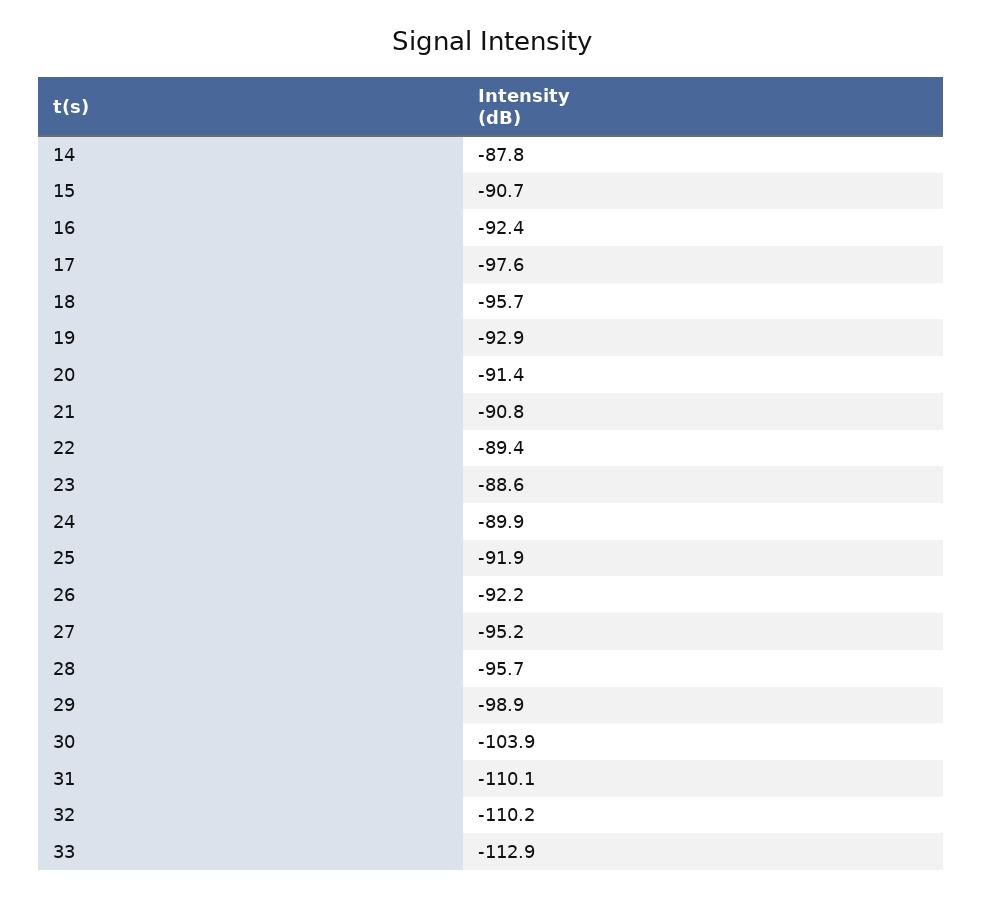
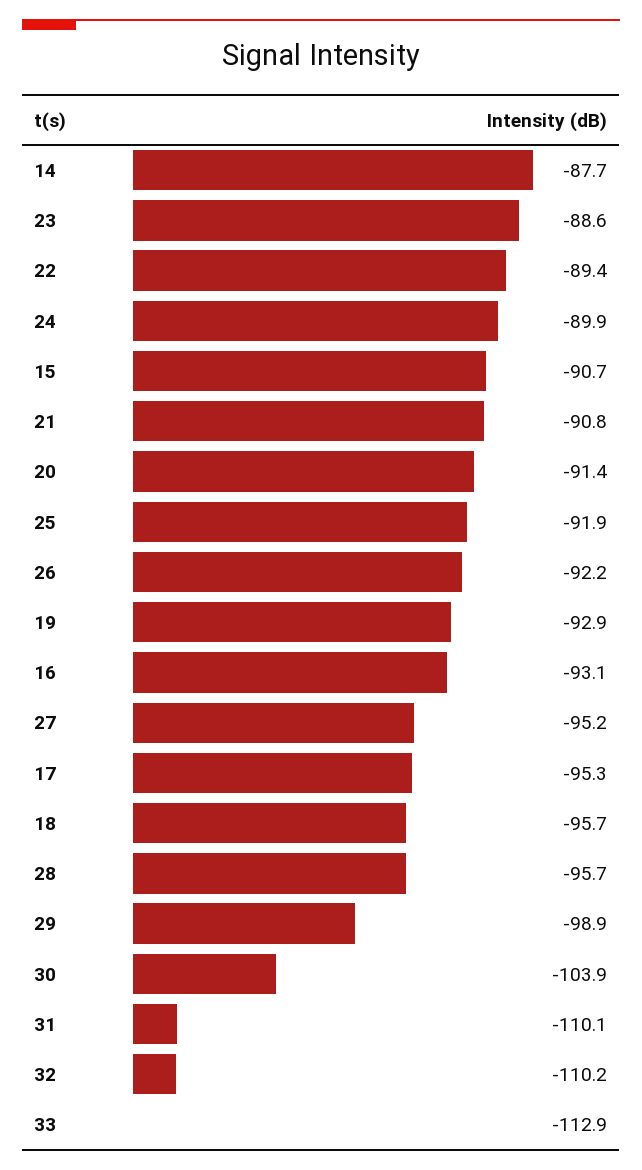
14: -87.8 -> -87.7
16: -92.4 -> -93.1
17: -97.6 -> -95.3

